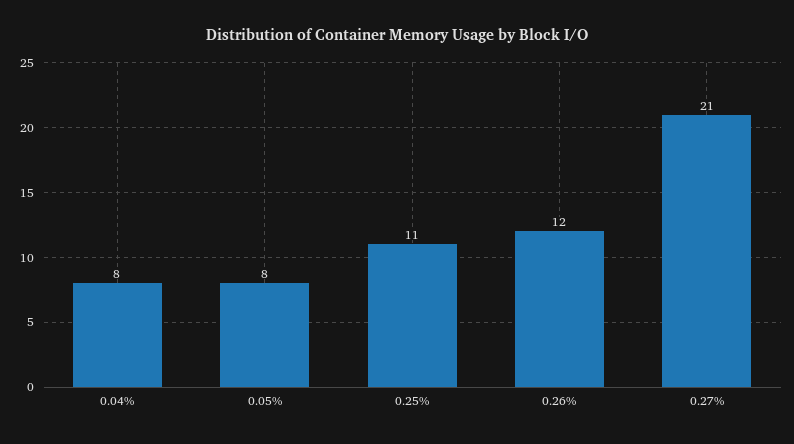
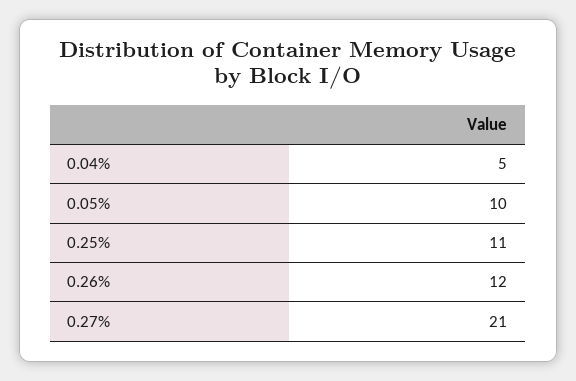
0.04%: 8 -> 5
0.05%: 8 -> 10

